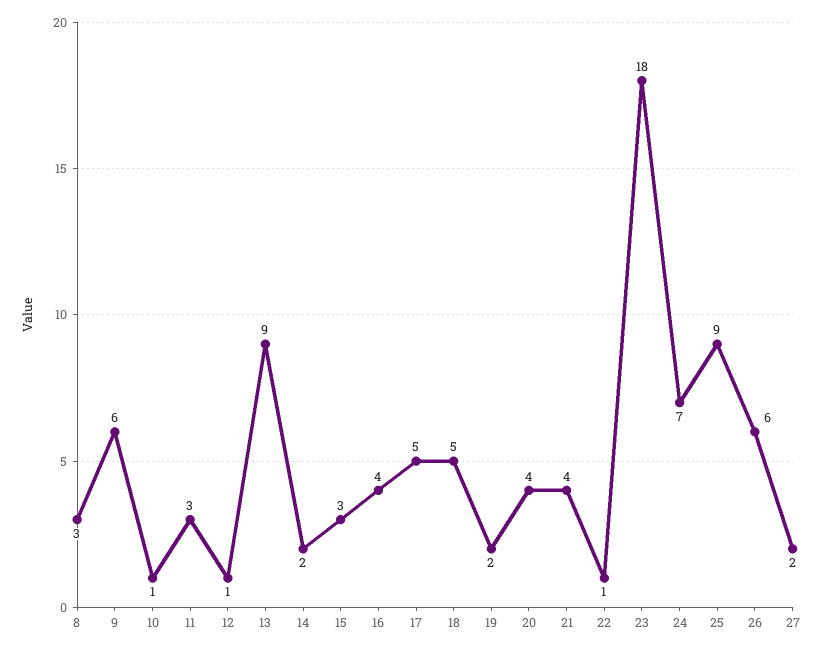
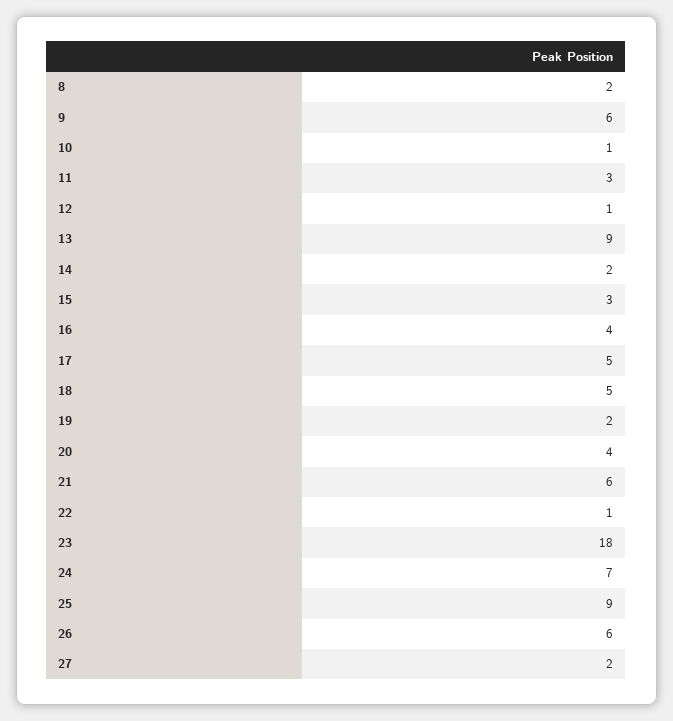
8: 3 -> 2
21: 4 -> 6

